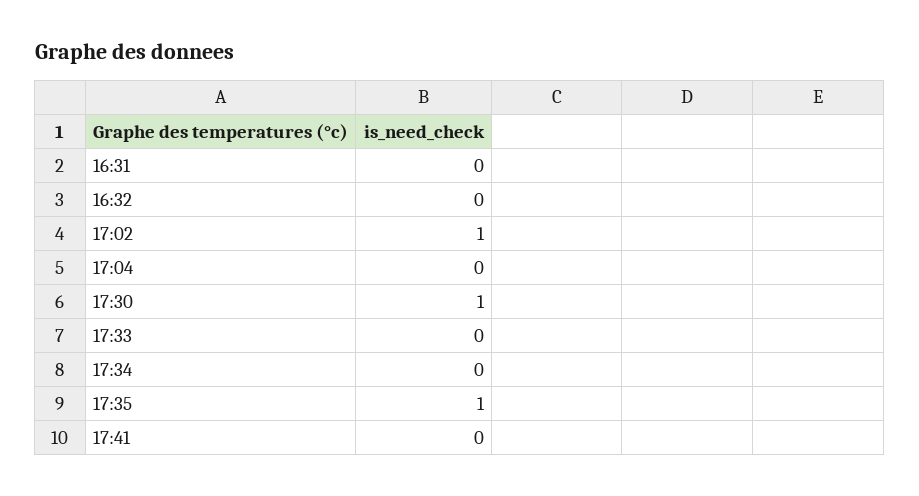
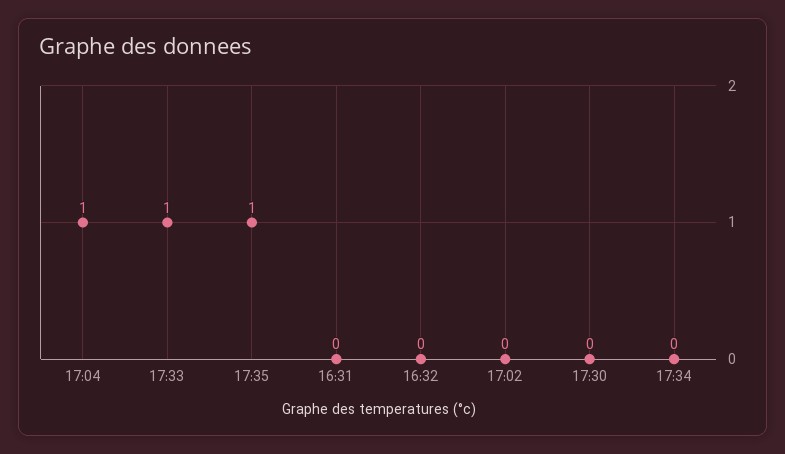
17:02: 1 -> 0
17:04: 0 -> 1
17:30: 1 -> 0
17:33: 0 -> 1
17:41: 0 -> none

